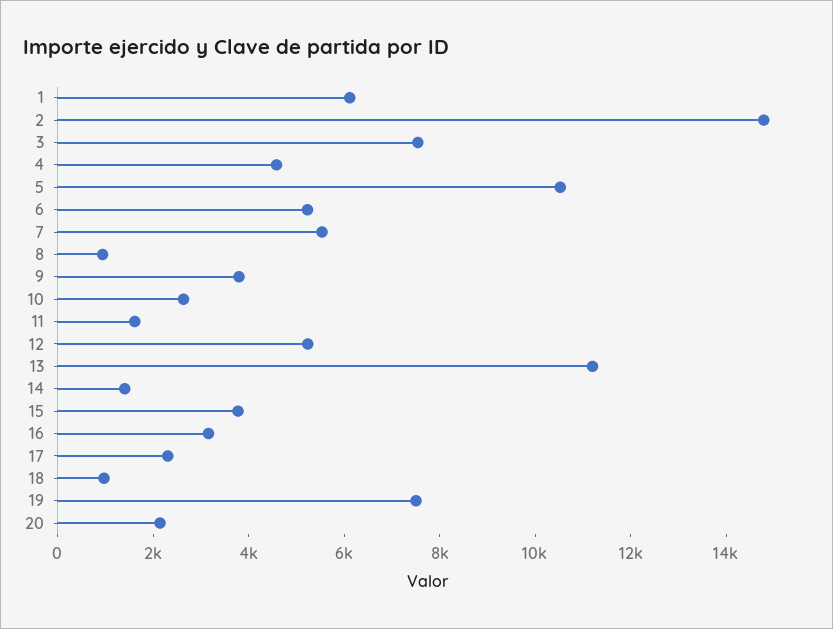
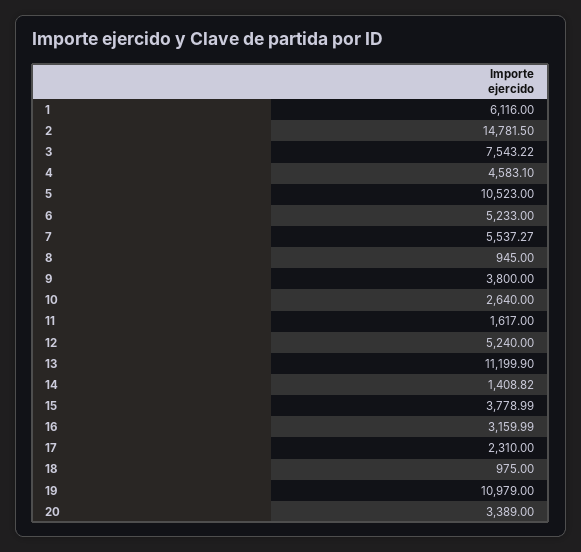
19: 7500 -> 10979
20: 2000 -> 3389

